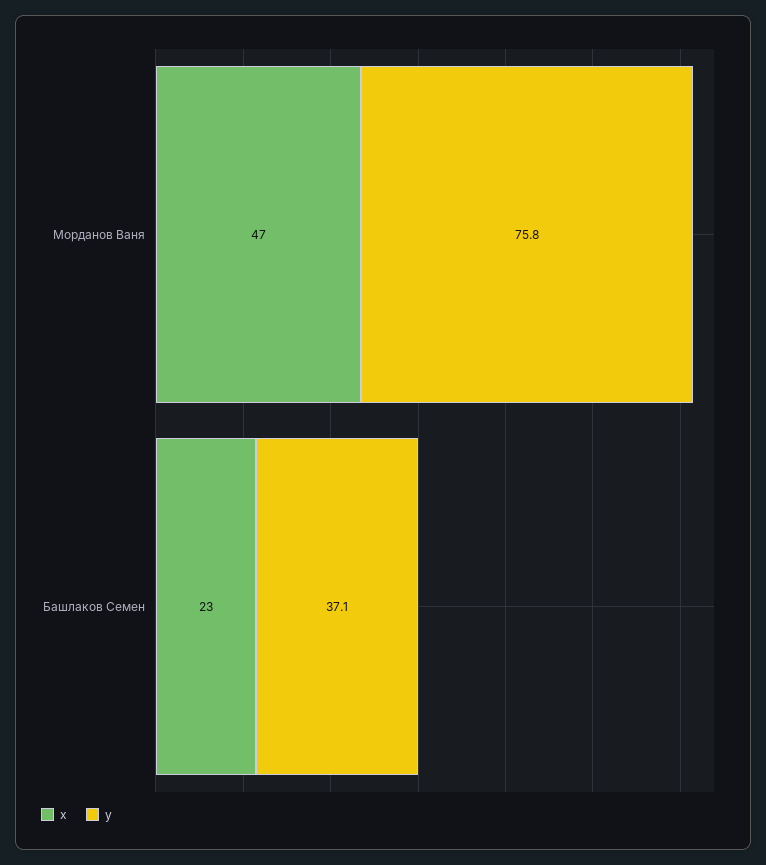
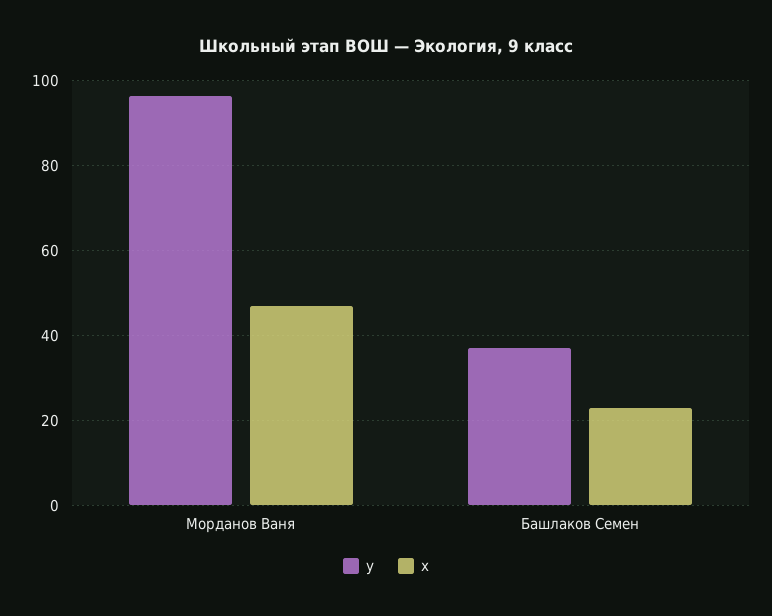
y, Морданов Ваня: 75.8 -> 96

